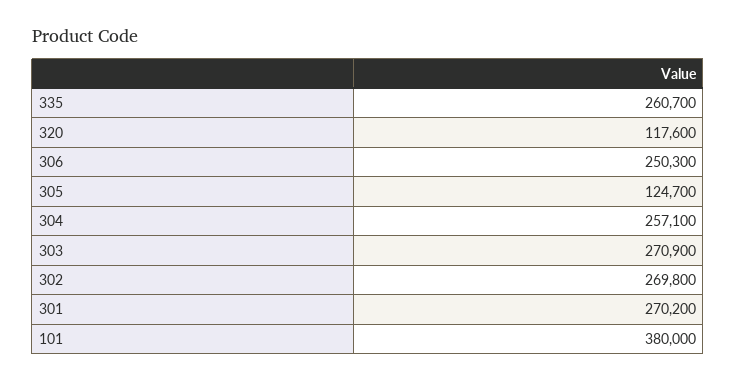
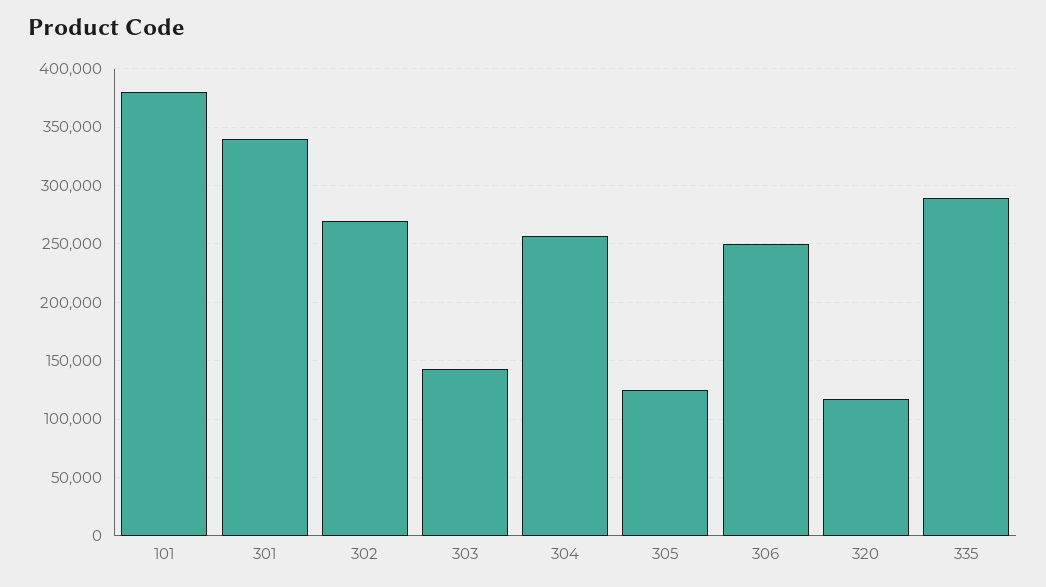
335: 260700 -> 290000
303: 270900 -> 140000
301: 270200 -> 340000

